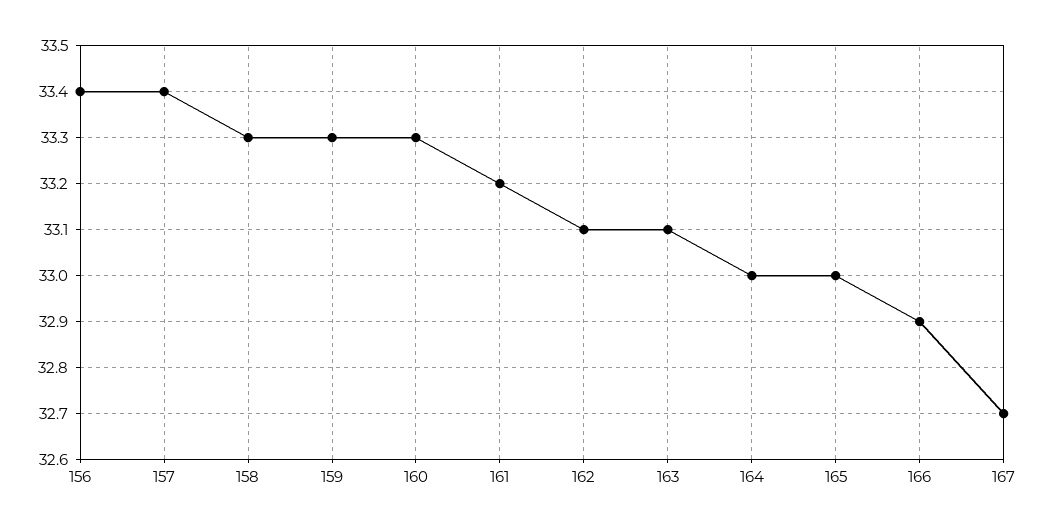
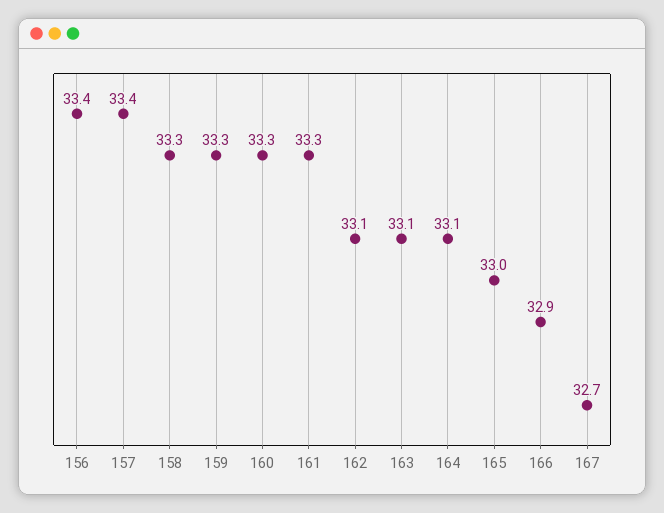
161: 33.2 -> 33.3
164: 33 -> 33.1

